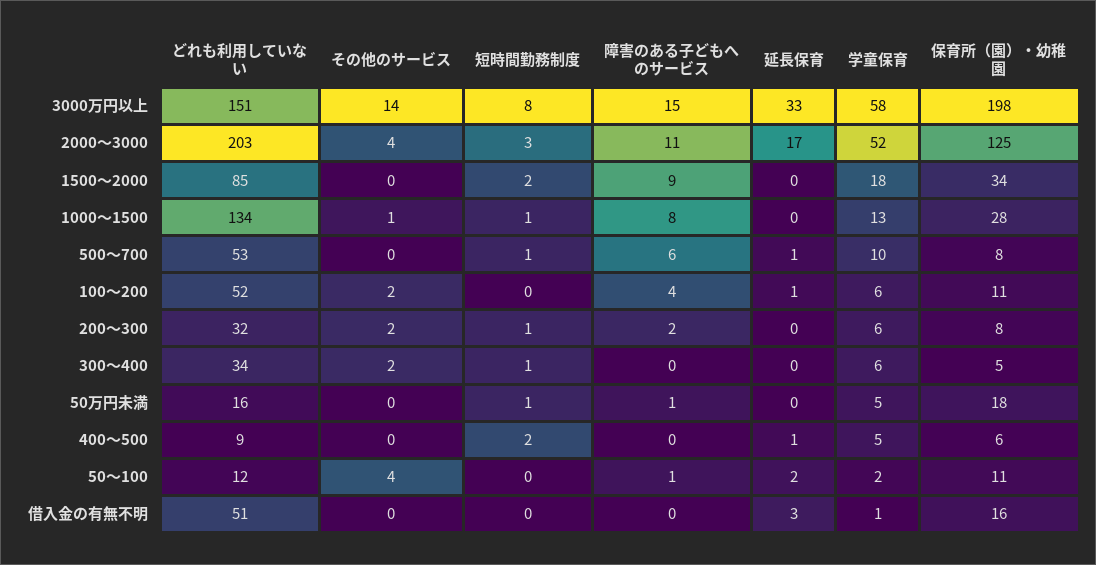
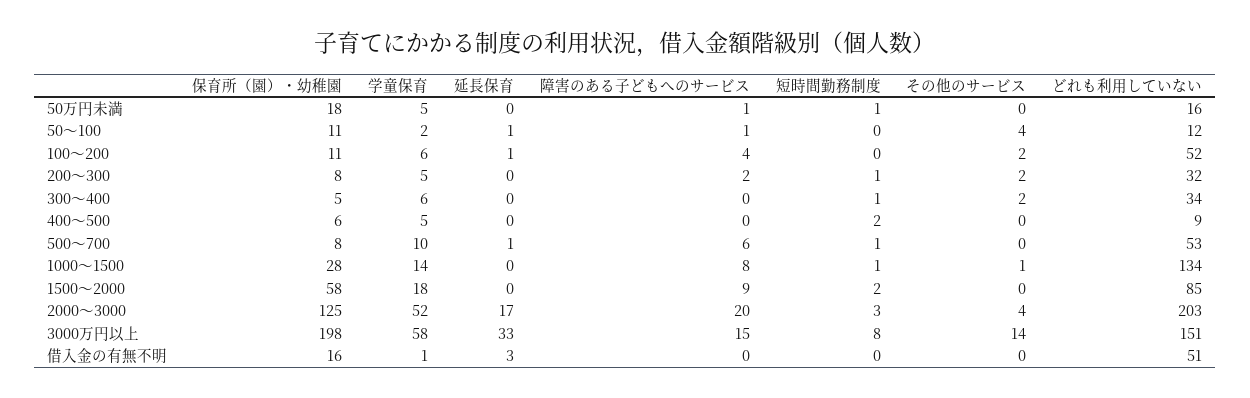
障害のある子どもへのサービス, 2000～3000: 11 -> 20
保育所（園）・幼稚園, 1500～2000: 34 -> 58
学童保育, 1000～1500: 13 -> 14
学童保育, 200～300: 6 -> 5
延長保育, 400～500: 1 -> 0
延長保育, 50～100: 2 -> 1

